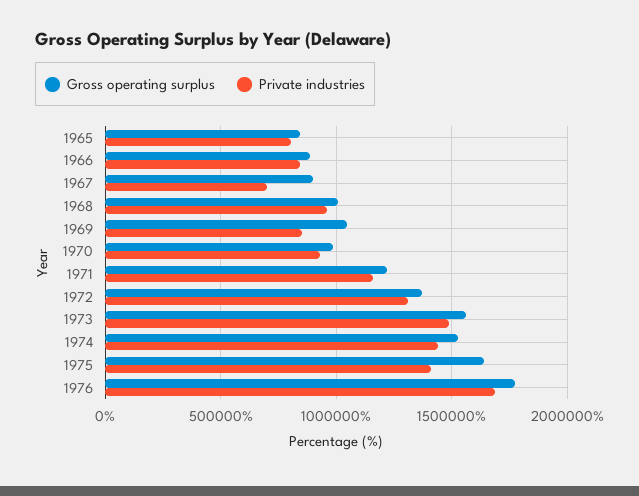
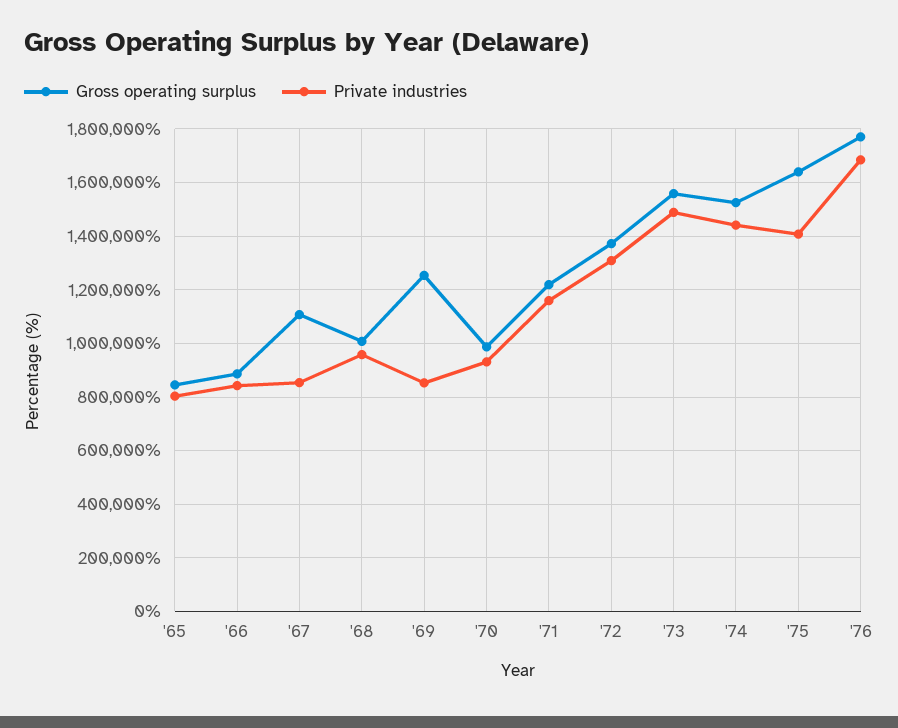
Gross operating surplus, 1967: 900000 -> 1100000
Private industries, 1967: 700000 -> 850000
Gross operating surplus, 1969: 1050000 -> 1250000

